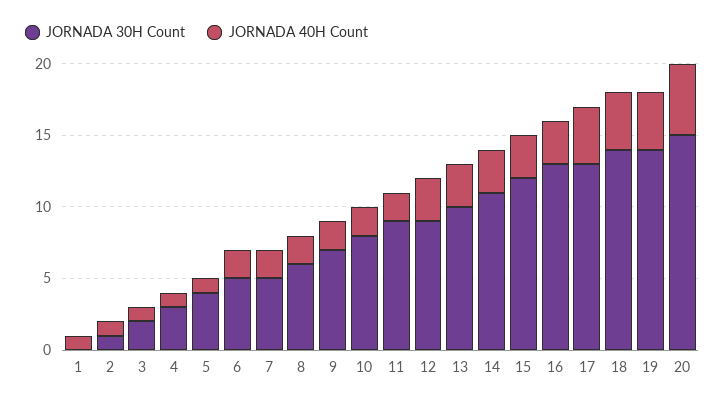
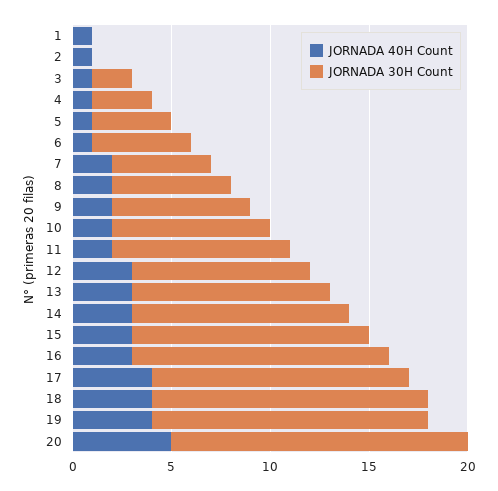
JORNADA 30H Count, 2: 1 -> 0
JORNADA 40H Count, 6: 2 -> 1

